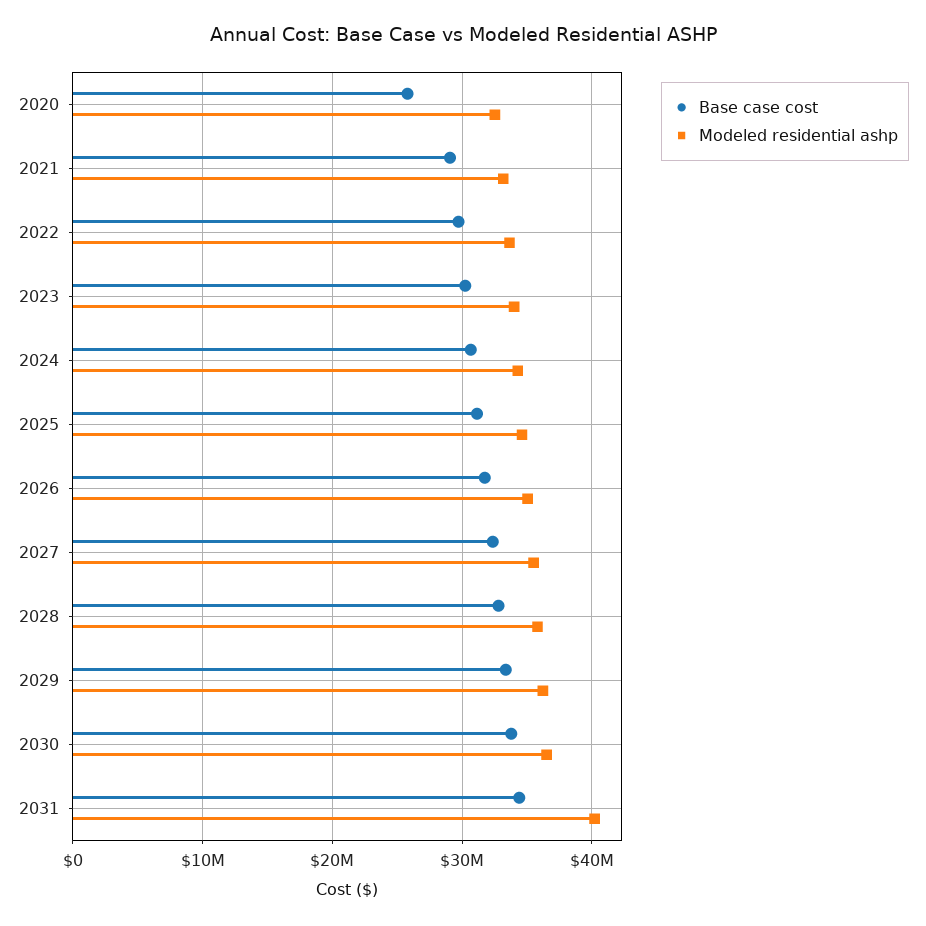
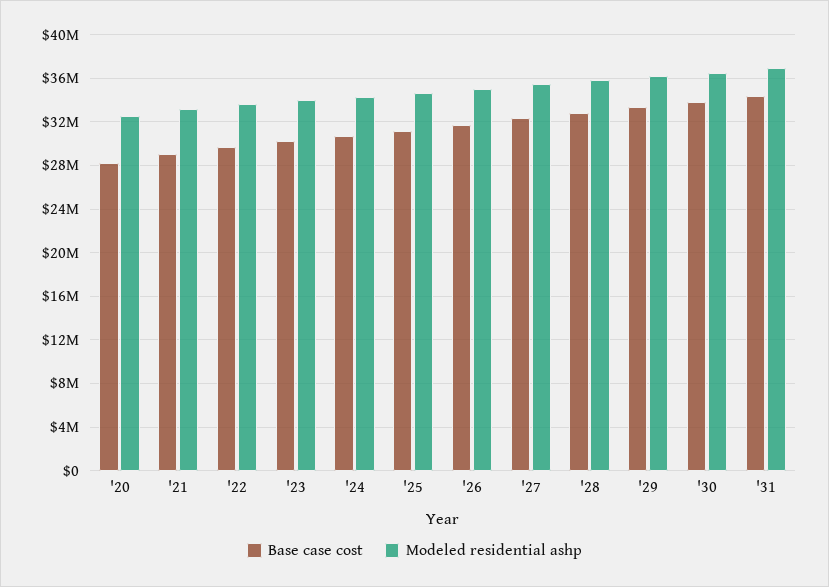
Base case cost, 2020: 26000000 -> 28000000
Modeled residential ashp, 2031: 40000000 -> 37000000

